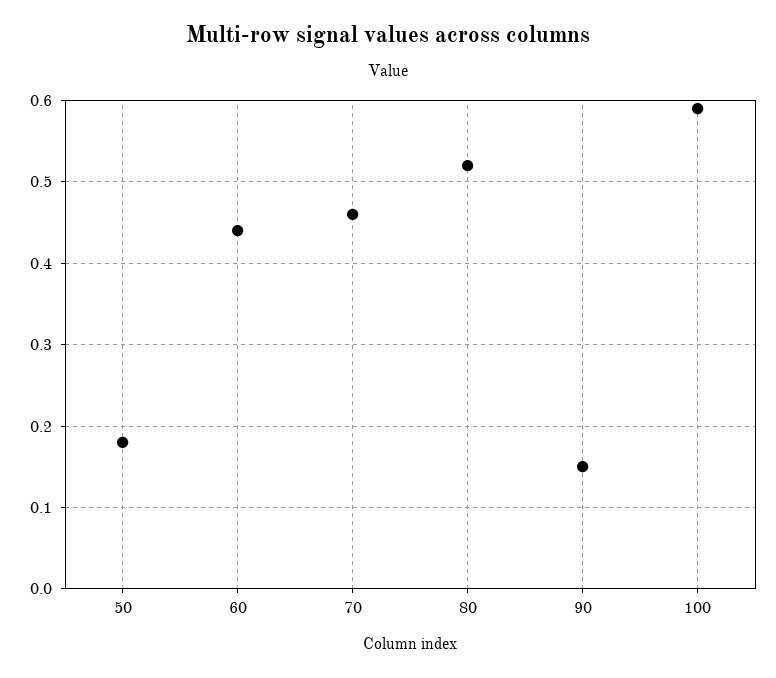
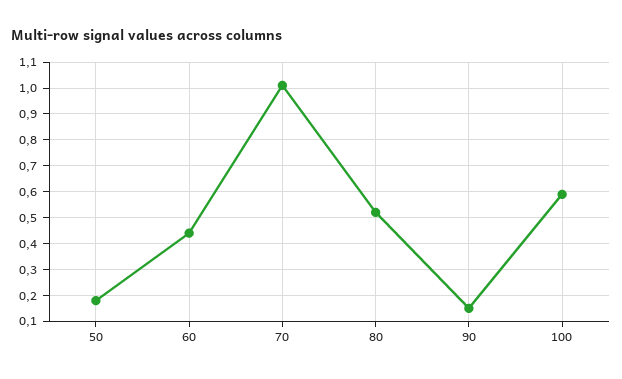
70: 0.46 -> 1

